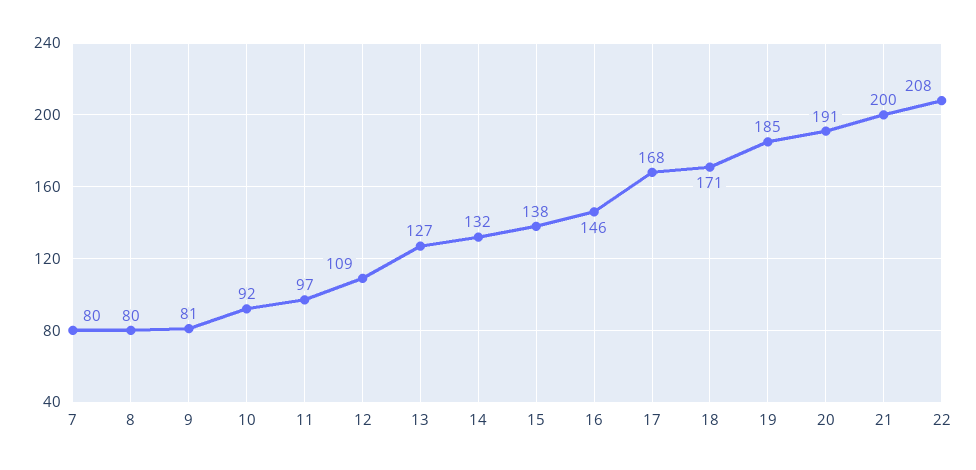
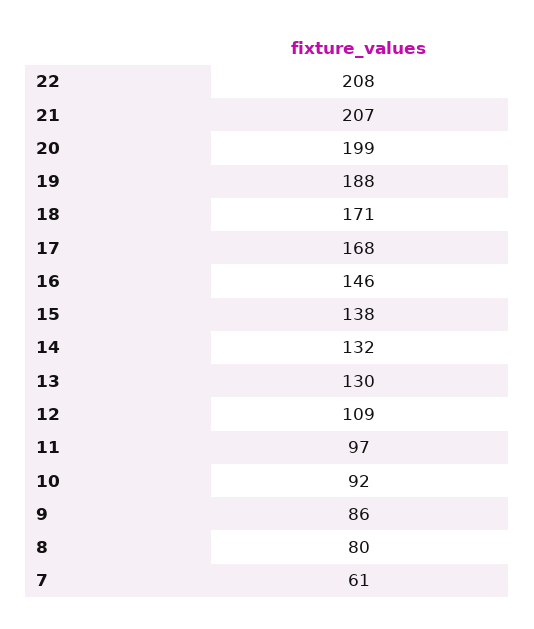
7: 80 -> 61
9: 81 -> 86
13: 127 -> 130
19: 185 -> 188
20: 191 -> 199
21: 200 -> 207

